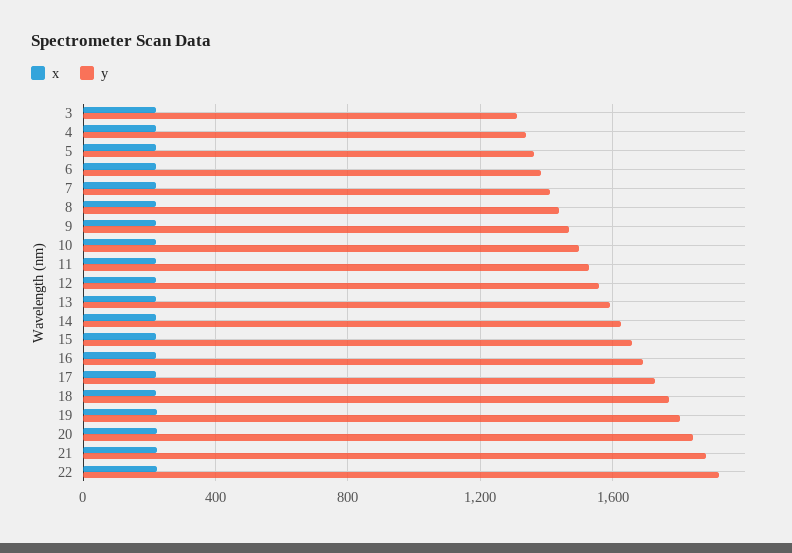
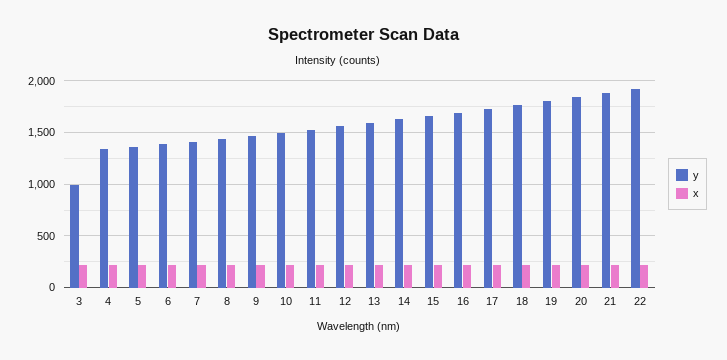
y, 3: 1300 -> 1000

